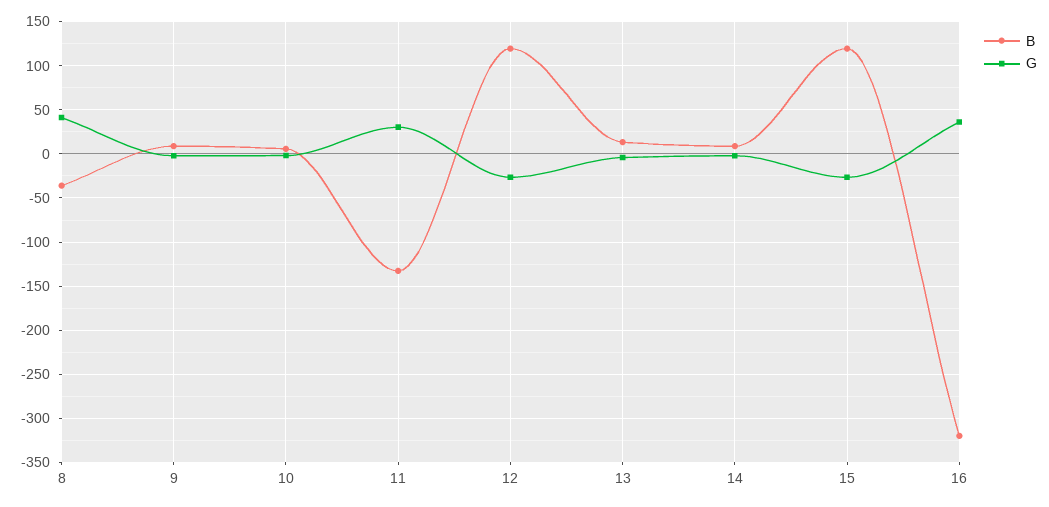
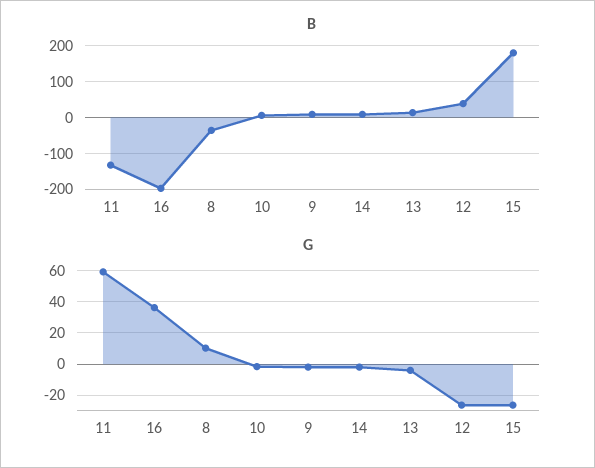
G, 8: 40 -> 10
G, 11: 30 -> 60
B, 12: 120 -> 40
B, 15: 120 -> 180
B, 16: -320 -> -200

